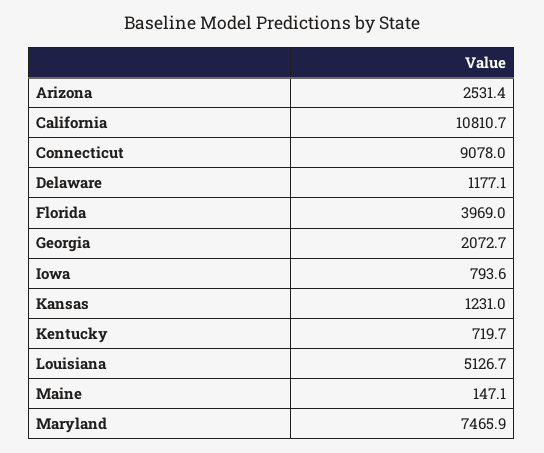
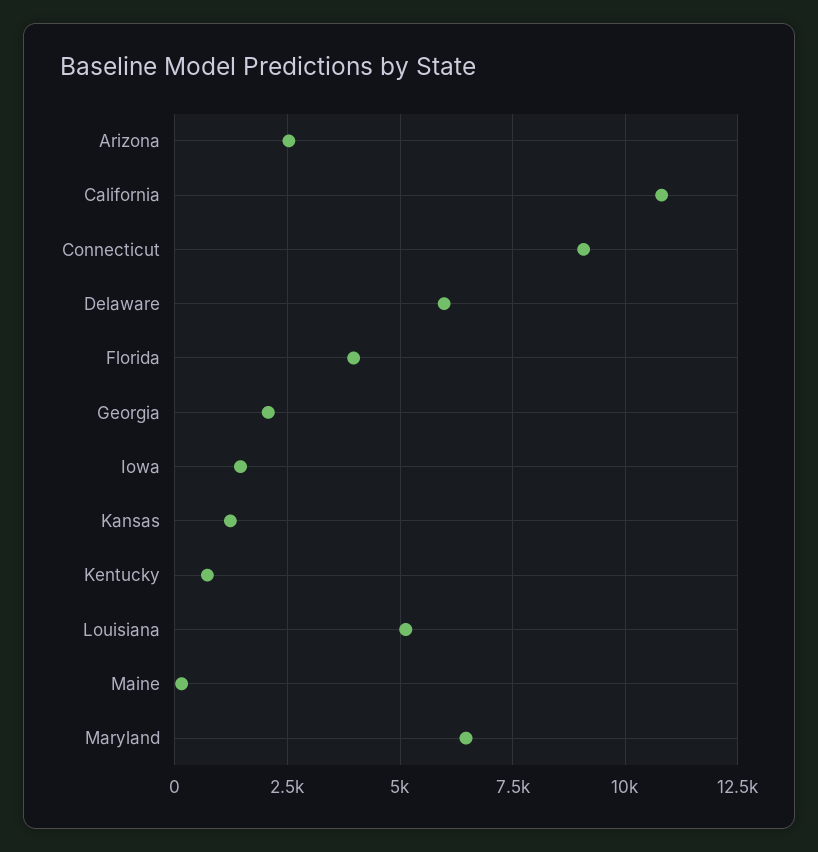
Delaware: 1177.1 -> 6000
Iowa: 793.6 -> 1500
Maryland: 7465.9 -> 6500

